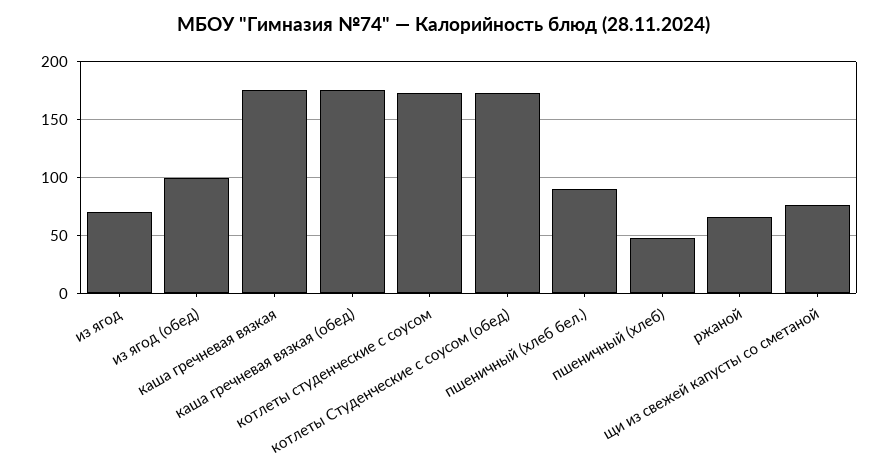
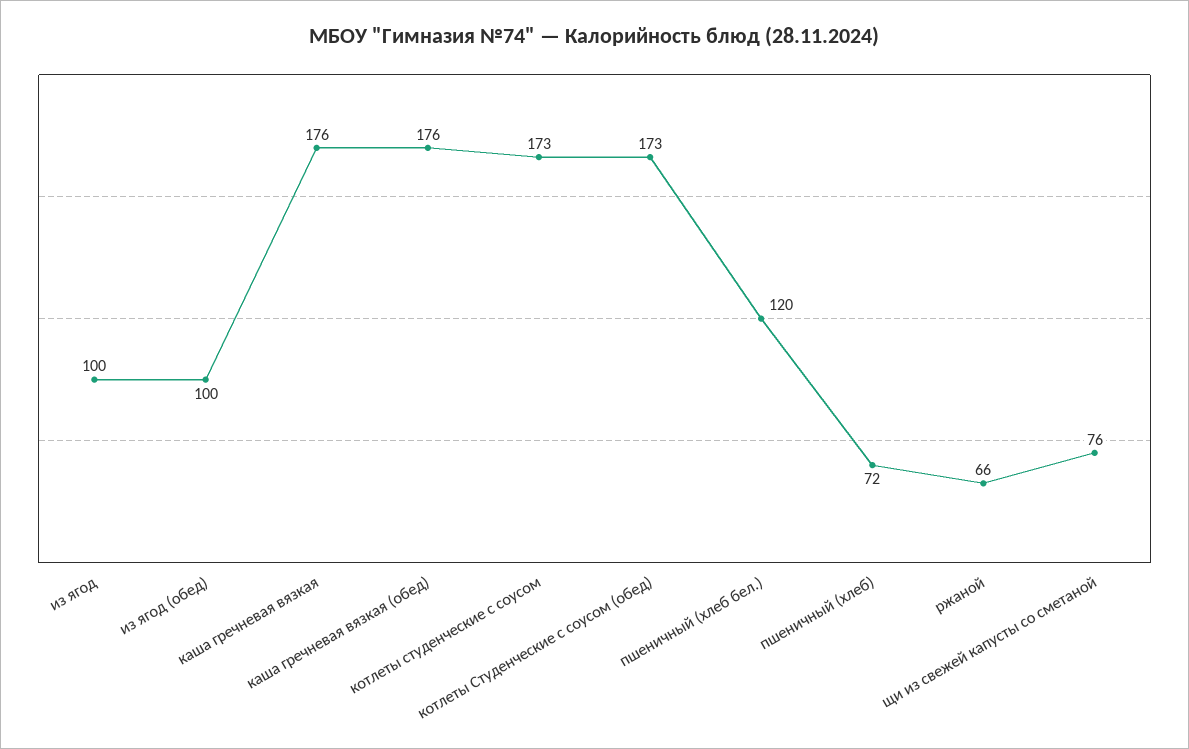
из ягод: 70 -> 100
пшеничный (хлеб бел.): 90 -> 120
пшеничный (хлеб): 50 -> 72

